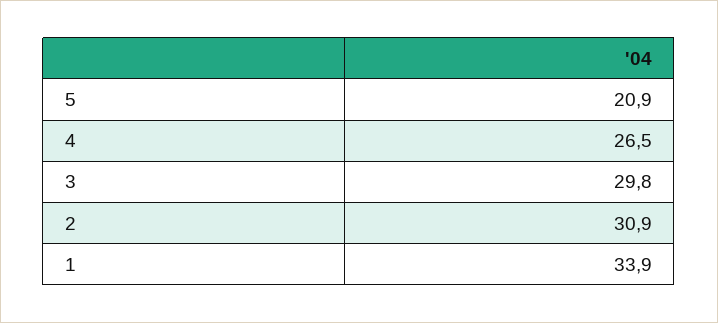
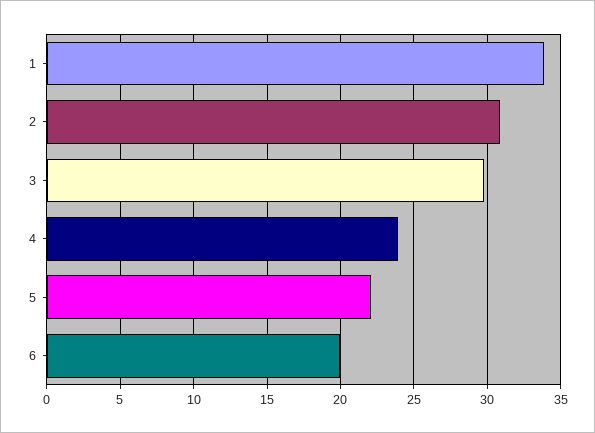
5: 20.9 -> 22
4: 26.5 -> 24
6: none -> 20

